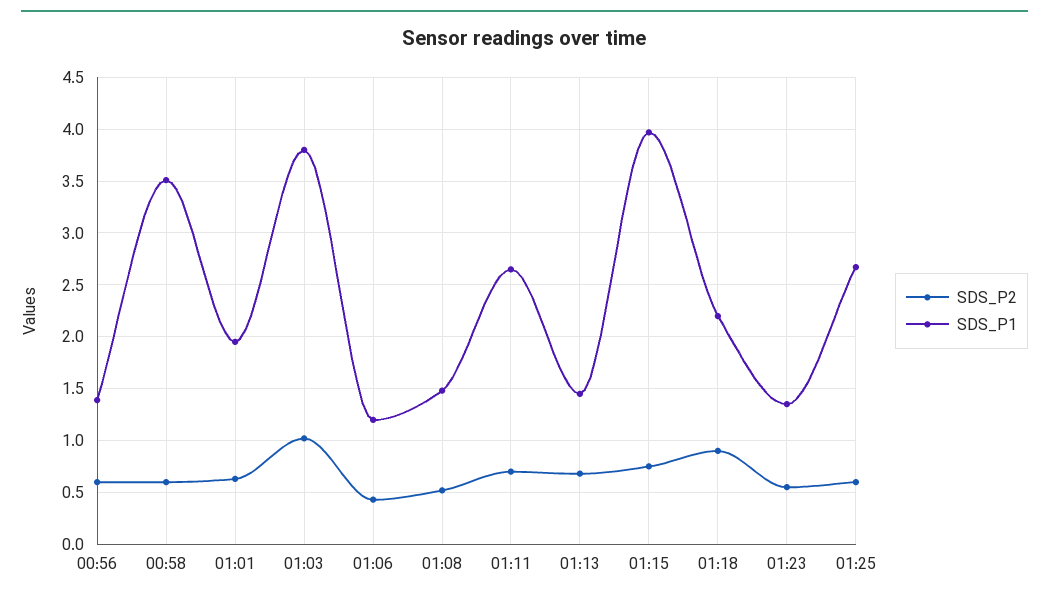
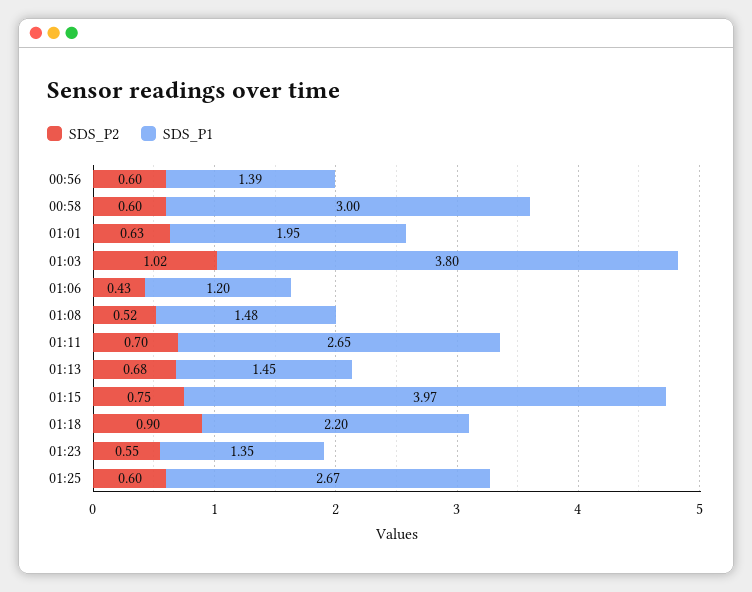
SDS_P1, 00:58: 3.5 -> 3

